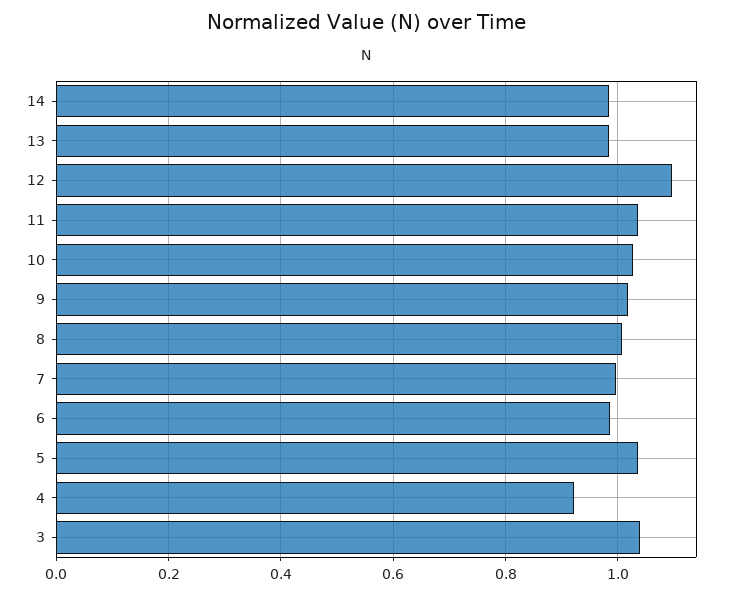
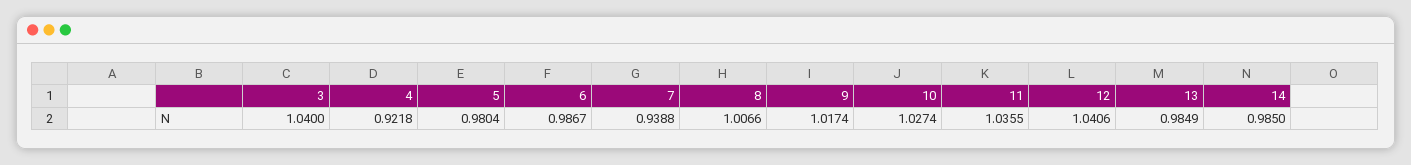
12: 1.1 -> 1.0406
7: 1 -> 0.9388
5: 1.04 -> 0.9804

